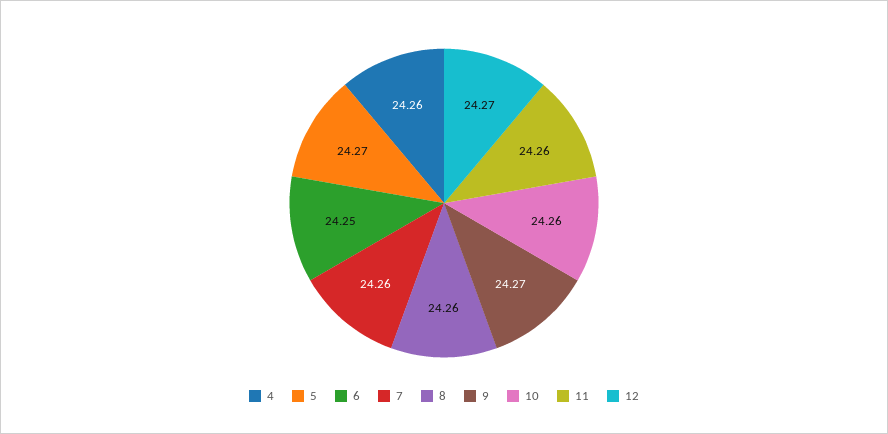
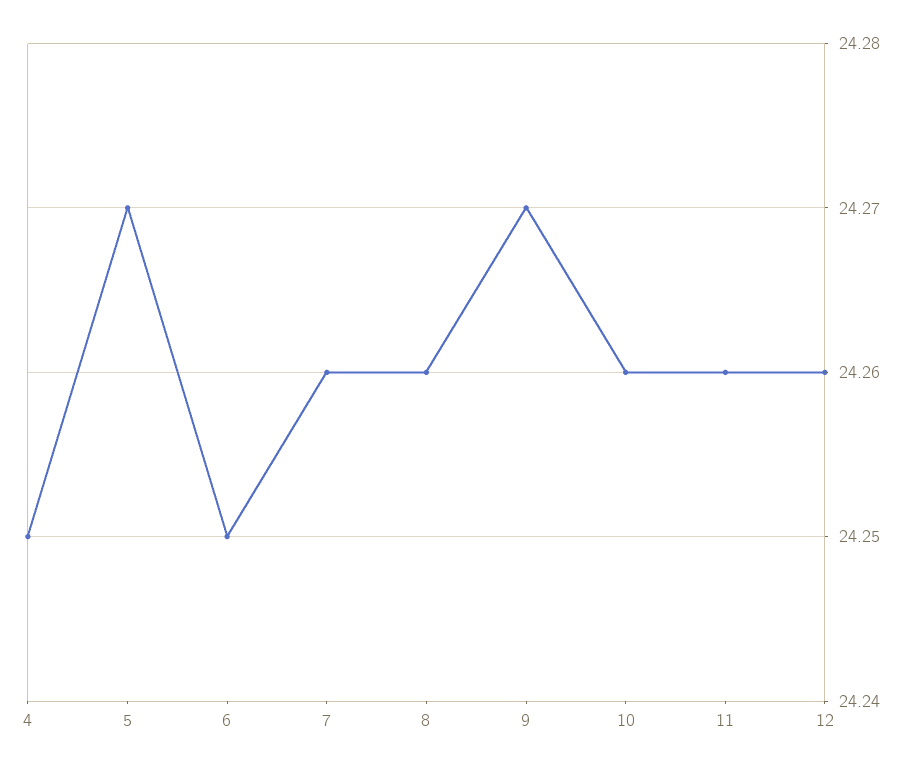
4: 24.26 -> 24.25
12: 24.27 -> 24.26

